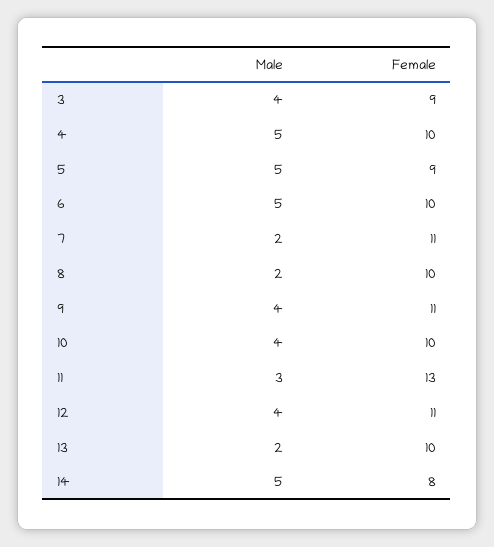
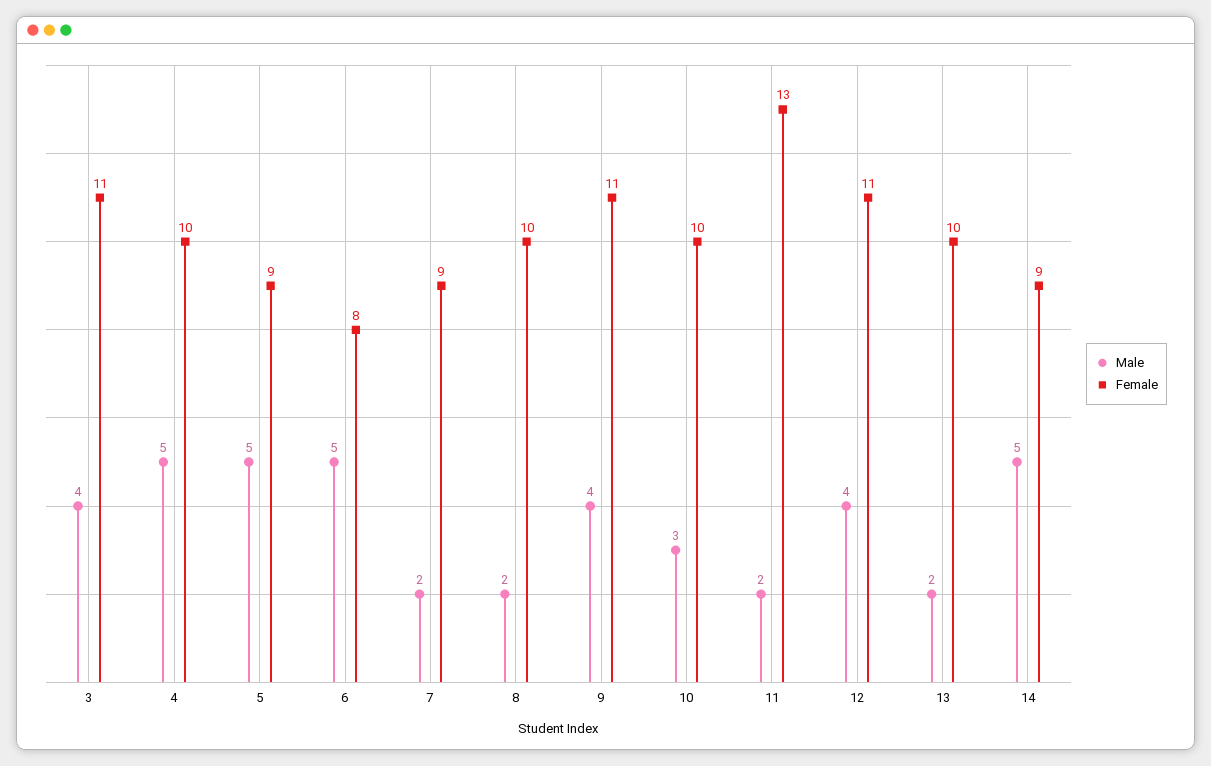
Female, 3: 9 -> 11
Female, 6: 10 -> 8
Female, 7: 11 -> 9
Male, 10: 4 -> 3
Male, 11: 3 -> 2
Female, 14: 8 -> 9

